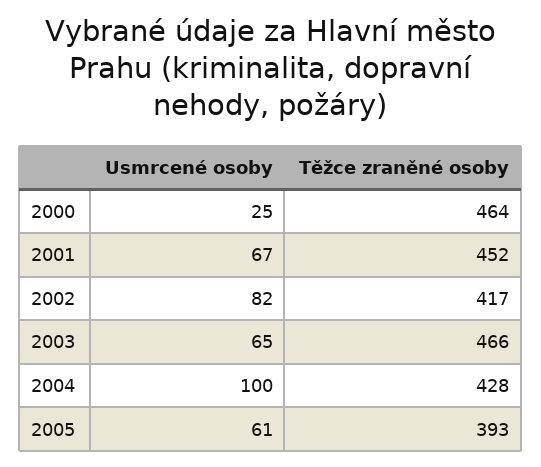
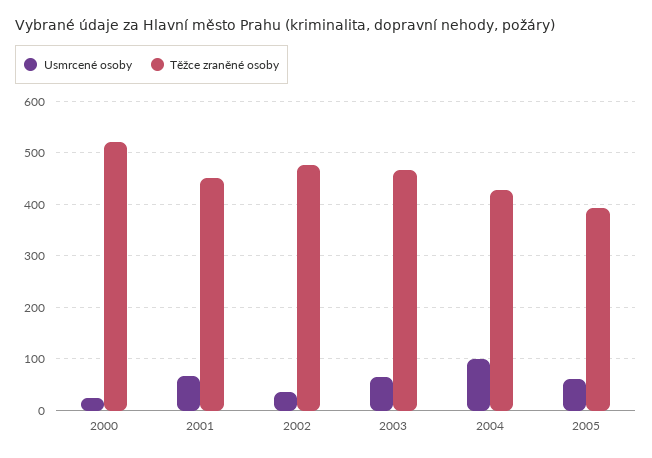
Těžce zraněné osoby, 2000: 464 -> 520
Usmrcené osoby, 2002: 82 -> 40
Těžce zraněné osoby, 2002: 417 -> 480

